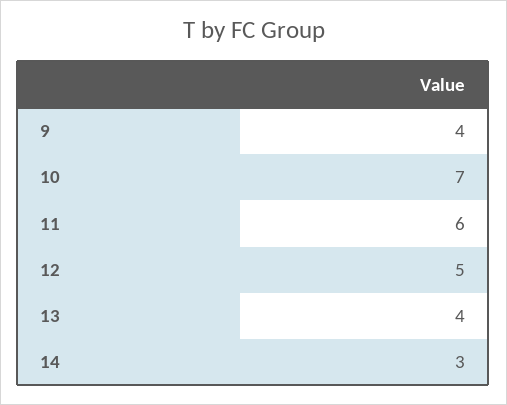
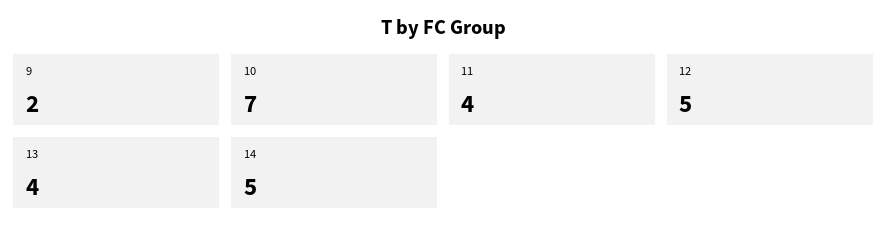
9: 4 -> 2
11: 6 -> 4
14: 3 -> 5

